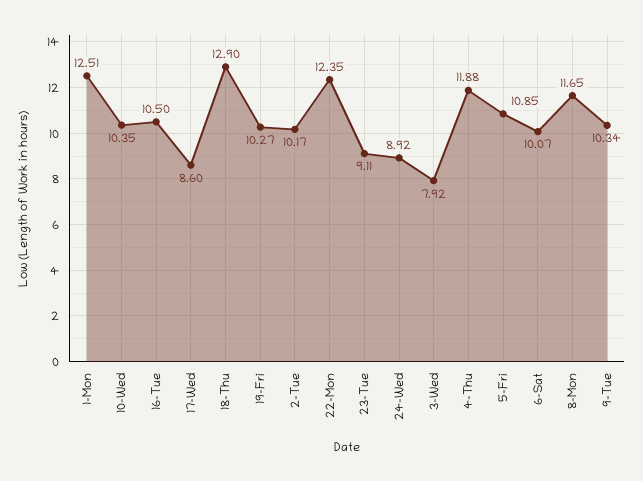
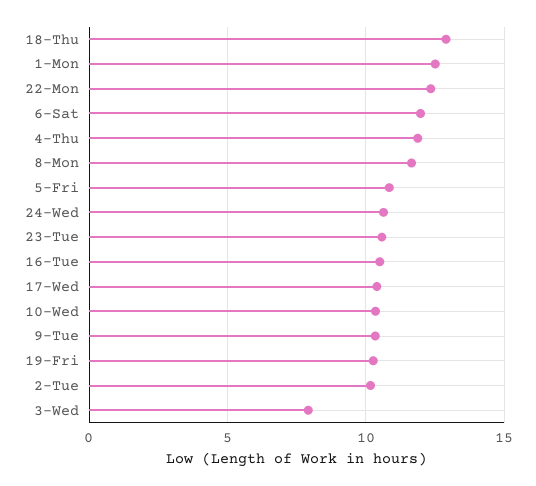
17-Wed: 8.6 -> 10.5
23-Tue: 9.11 -> 10.5
24-Wed: 8.92 -> 10.5
6-Sat: 10.07 -> 12

